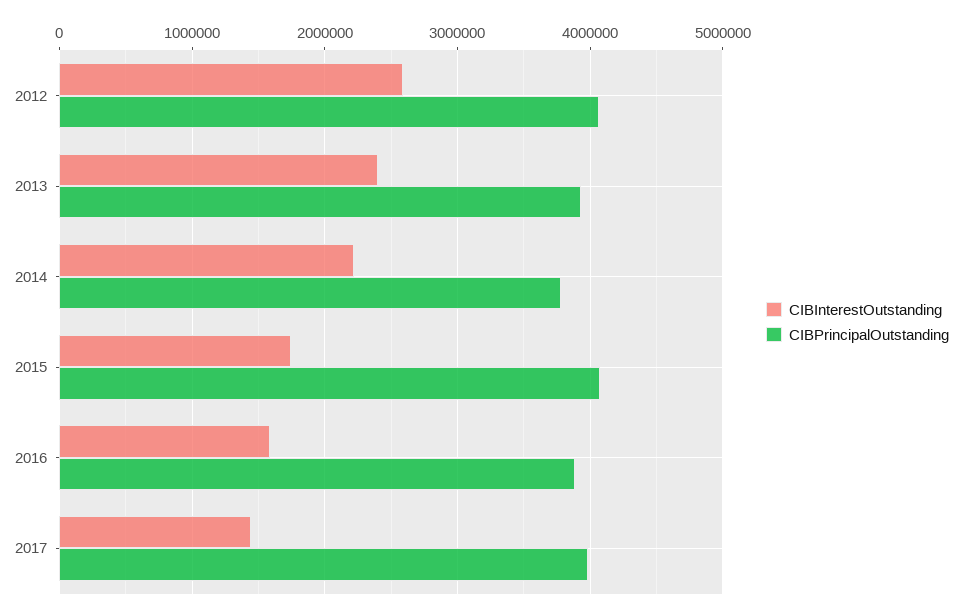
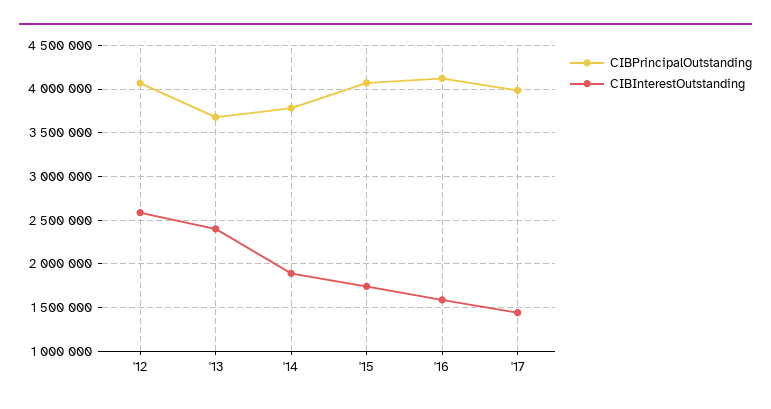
CIBPrincipalOutstanding, 2013: 3900000 -> 3700000
CIBInterestOutstanding, 2014: 2200000 -> 1900000
CIBPrincipalOutstanding, 2016: 3900000 -> 4100000

